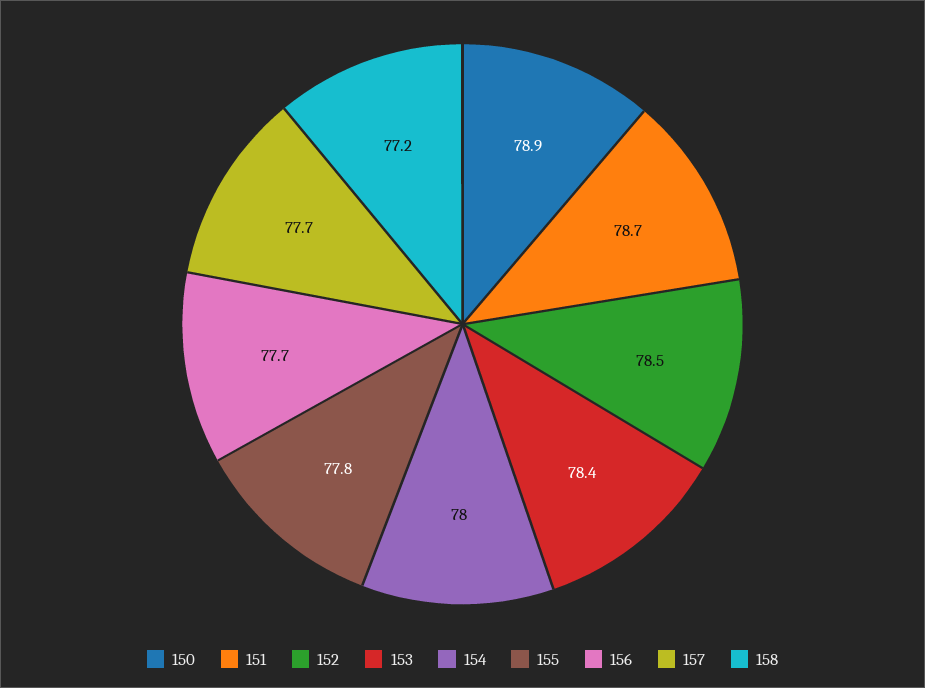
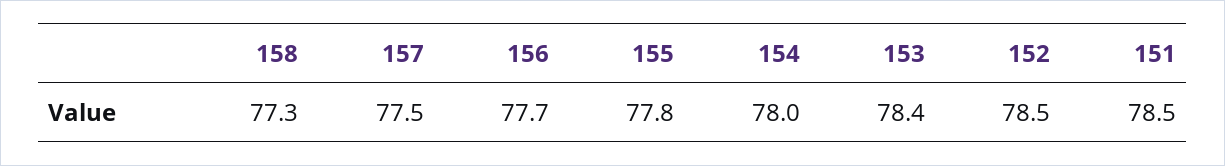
150: 78.9 -> none
151: 78.7 -> 78.5
157: 77.7 -> 77.5
158: 77.2 -> 77.3

